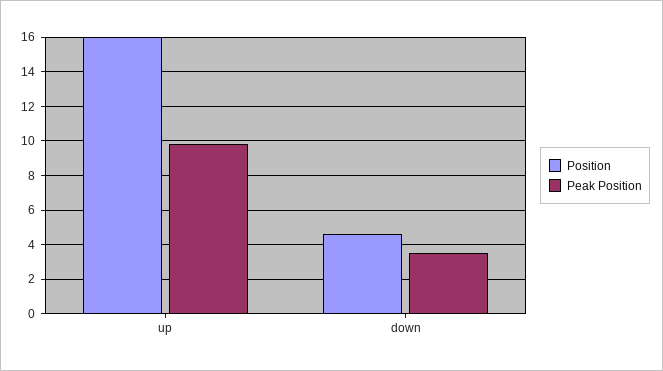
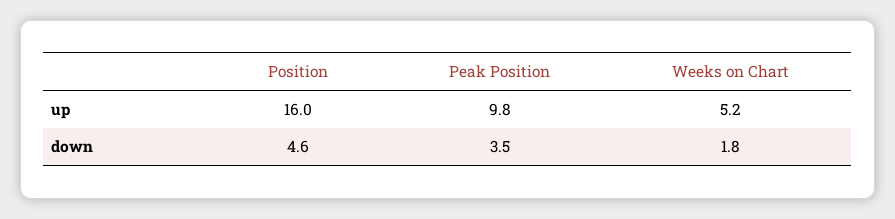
Weeks on Chart, up: none -> 5.2
Weeks on Chart, down: none -> 1.8

